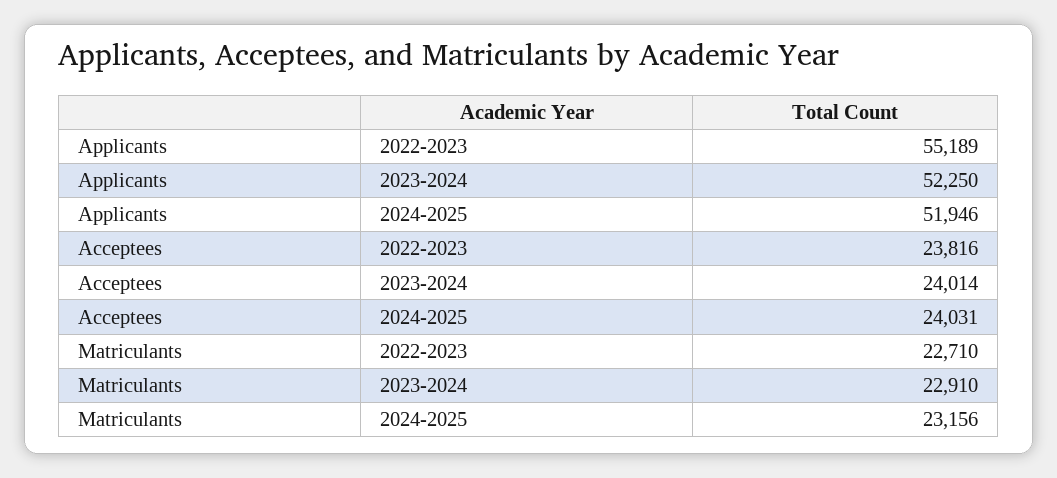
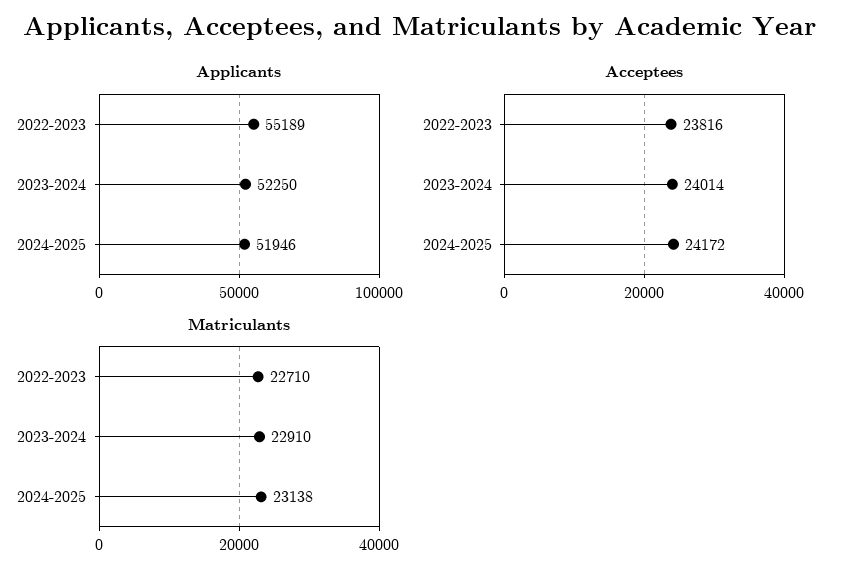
Acceptees, 2024-2025: 24031 -> 24172
Matriculants, 2024-2025: 23156 -> 23138

